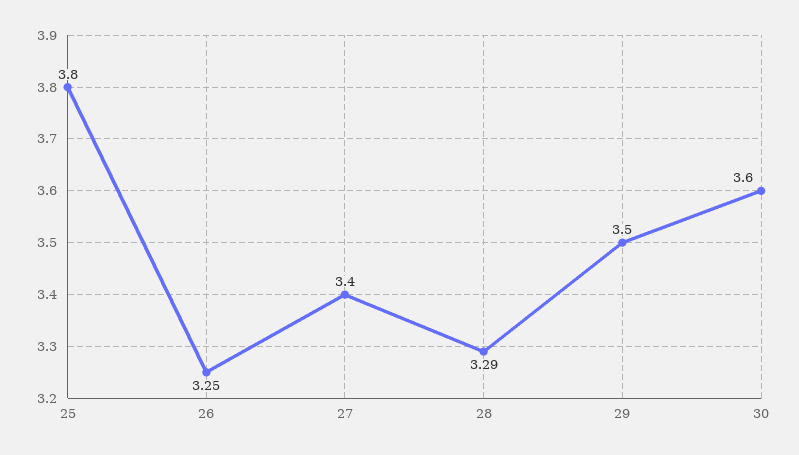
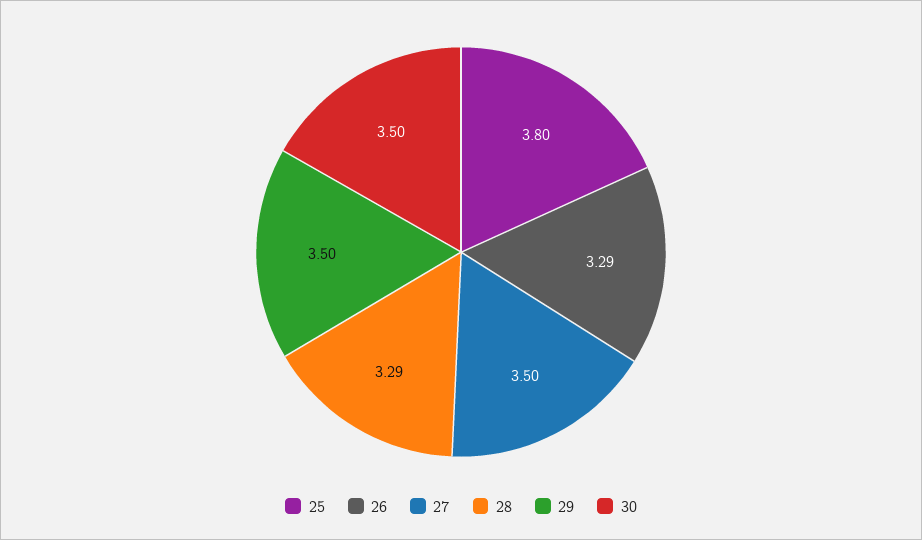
26: 3.25 -> 3.29
27: 3.4 -> 3.5
30: 3.6 -> 3.5

